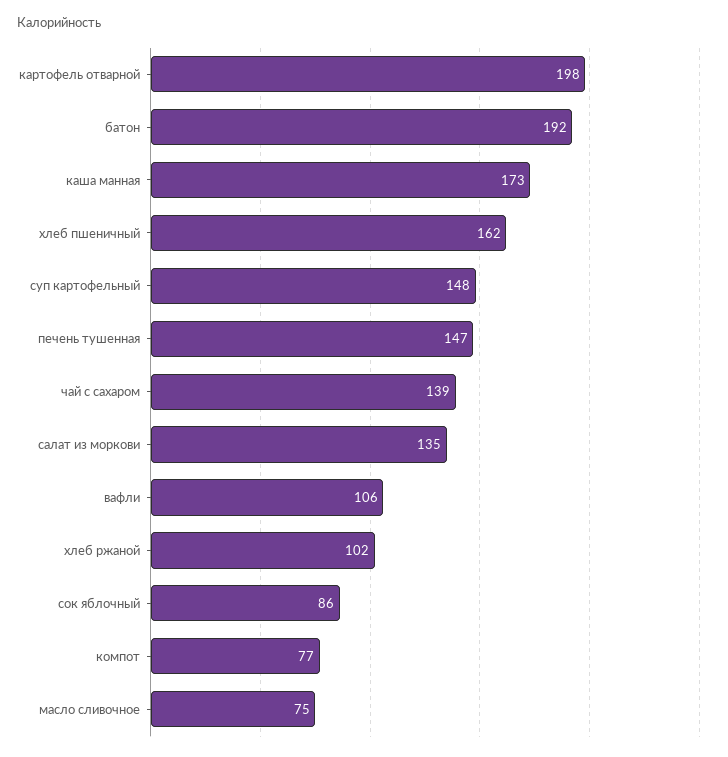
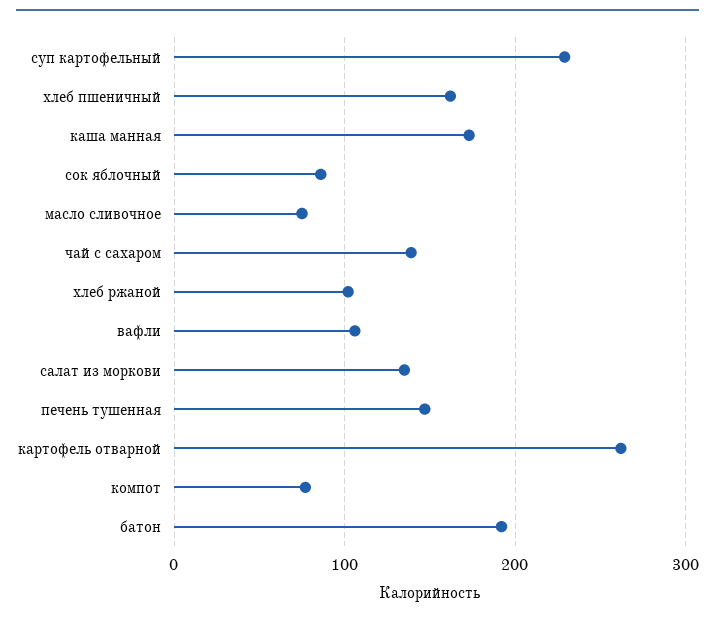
картофель отварной: 198 -> 260
суп картофельный: 148 -> 230

